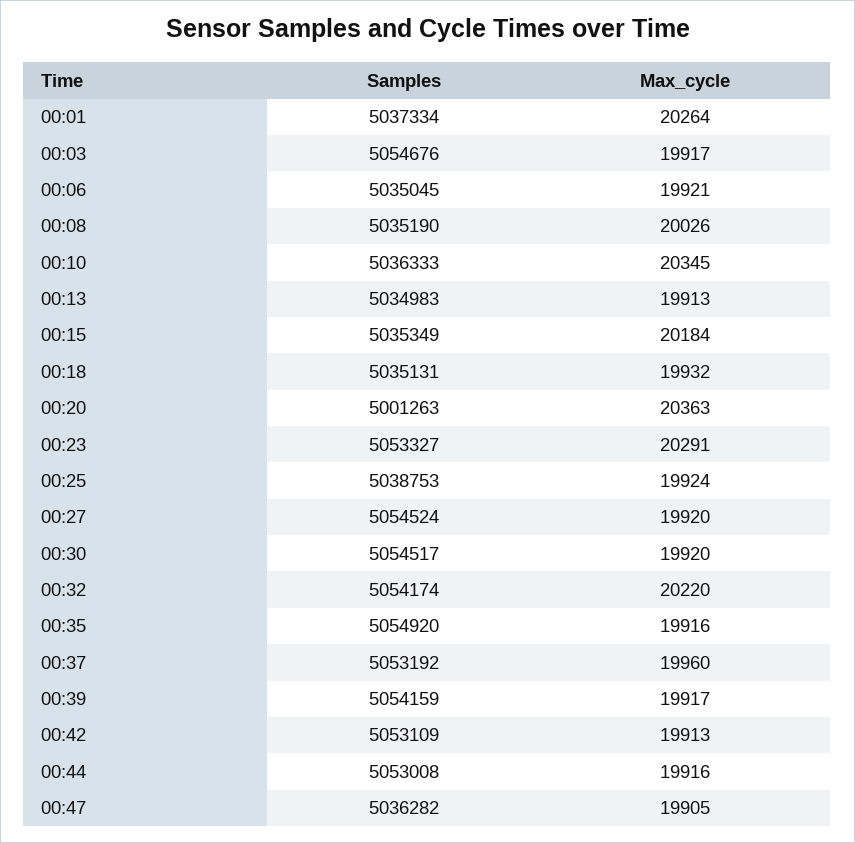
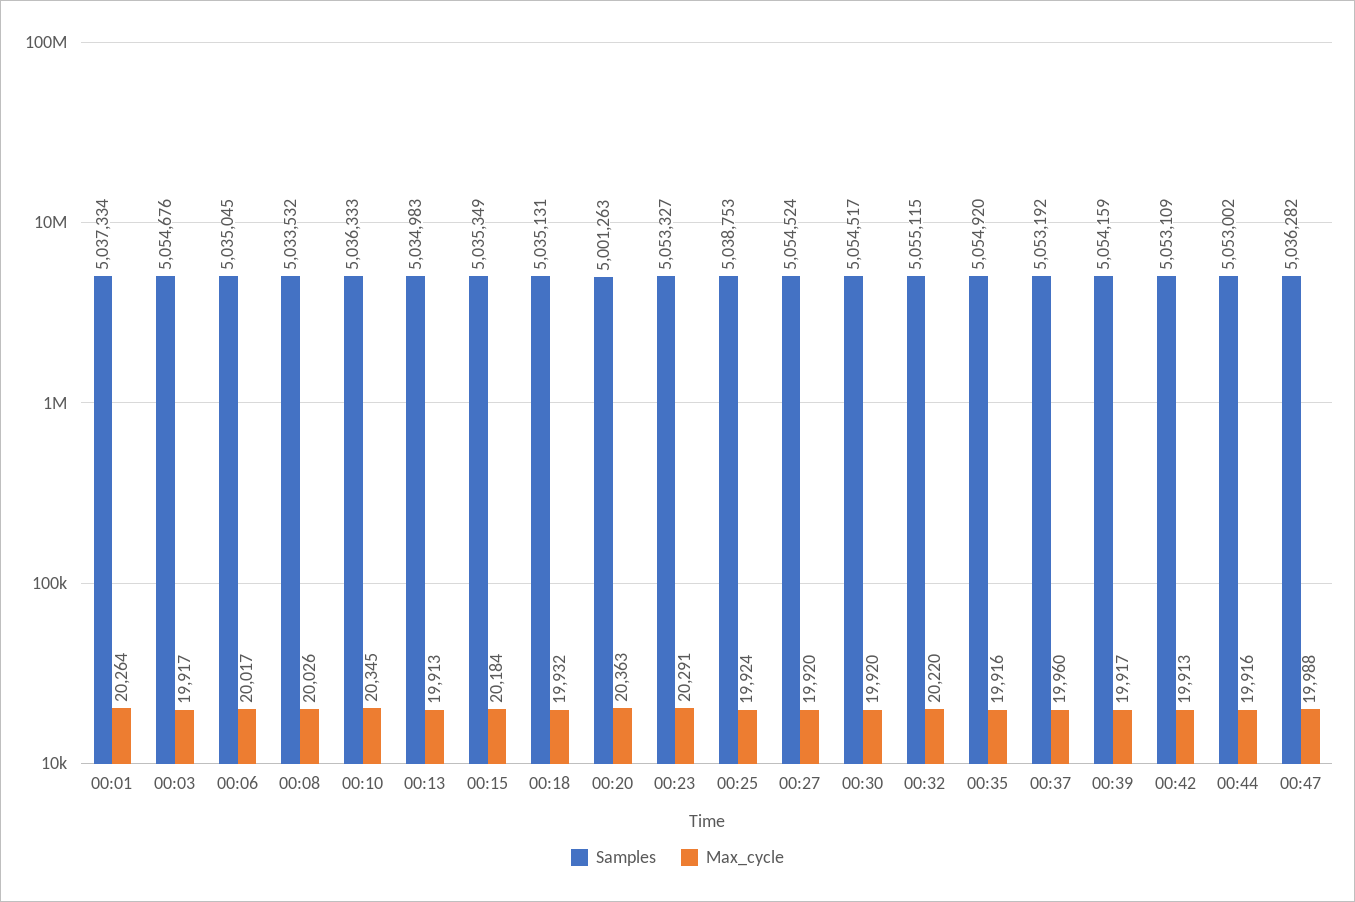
Max_cycle, 00:06: 19921 -> 20017
Samples, 00:08: 5035190 -> 5033532
Samples, 00:32: 5054174 -> 5055115
Samples, 00:44: 5053008 -> 5053002
Max_cycle, 00:47: 19905 -> 19988

